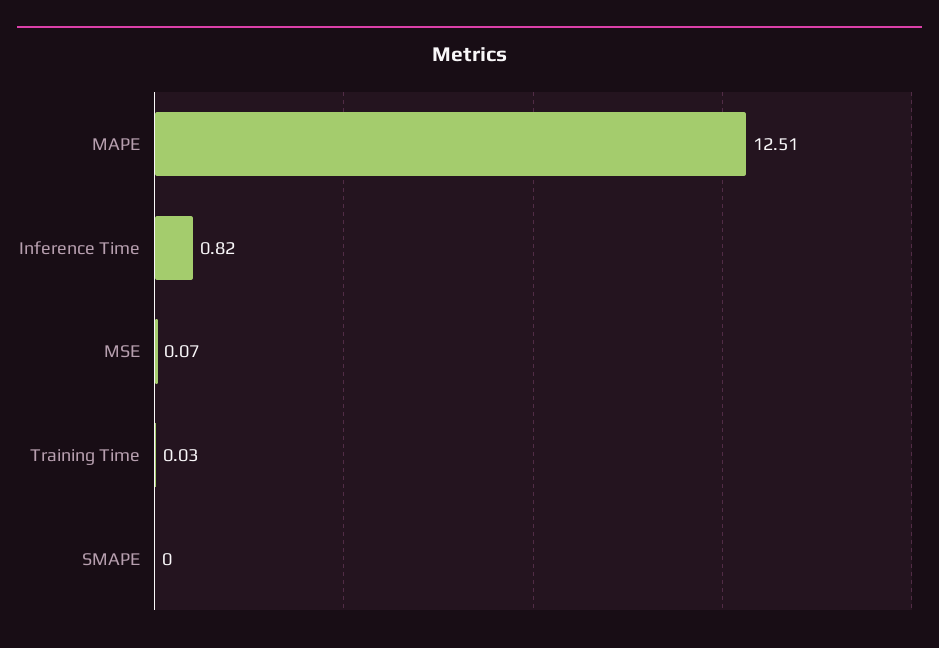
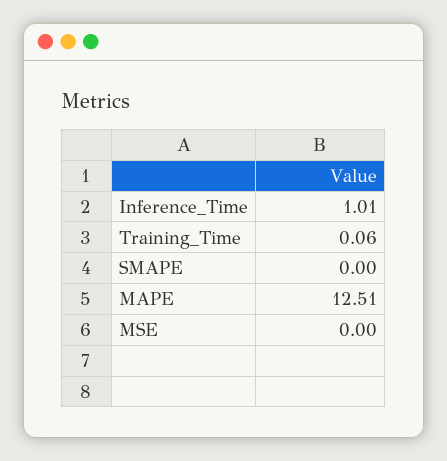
Inference Time: 0.82 -> 1.01
MSE: 0.07 -> 0
Training Time: 0.03 -> 0.06

